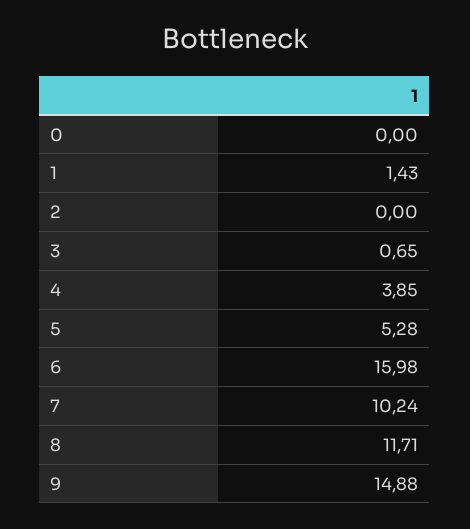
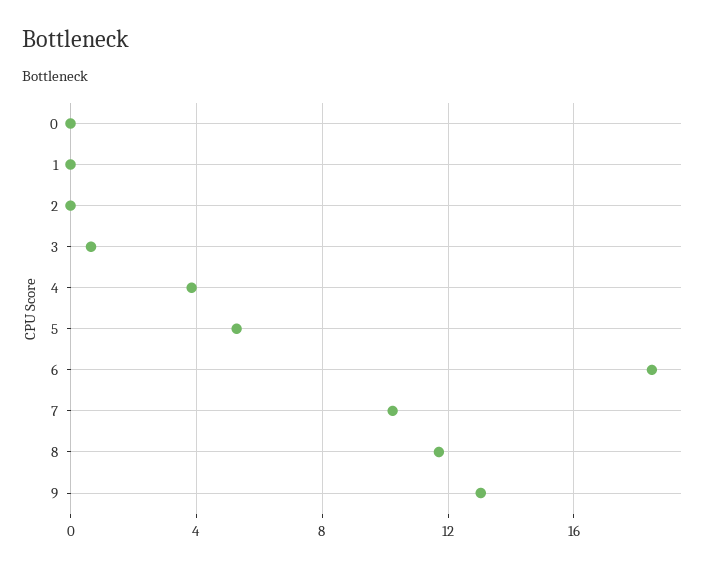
1: 1.43 -> 0
6: 15.98 -> 18.5
9: 14.88 -> 13

